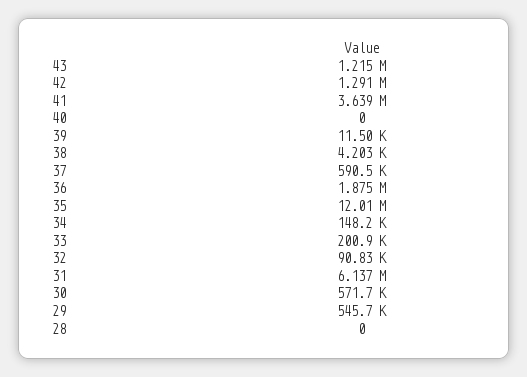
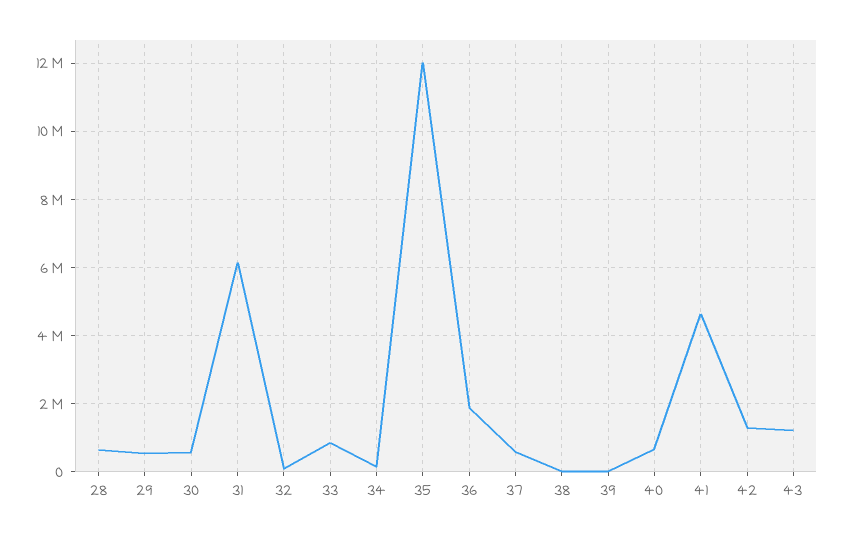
41: 3639000 -> 4600000
40: 0 -> 600000
33: 200900 -> 800000
28: 0 -> 600000

